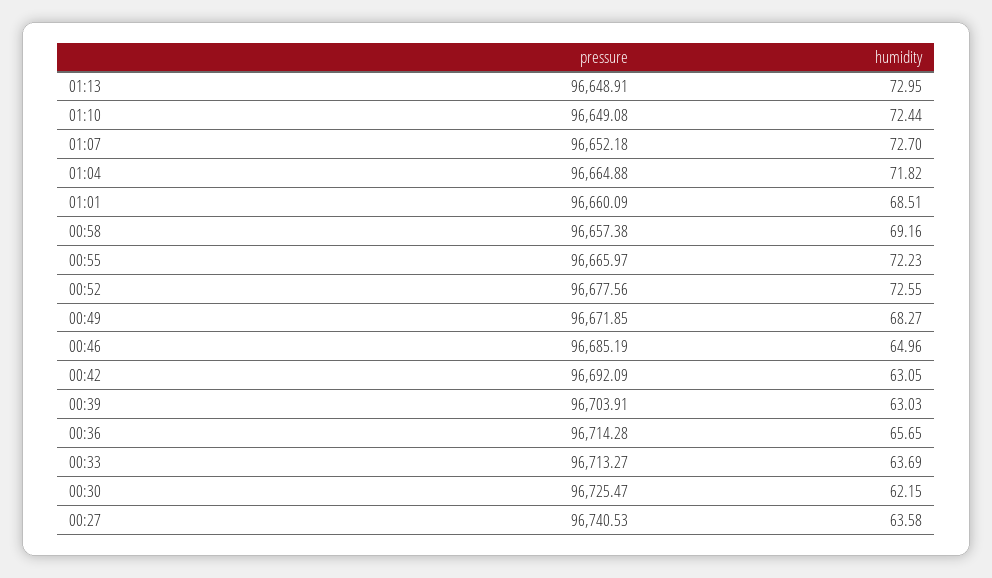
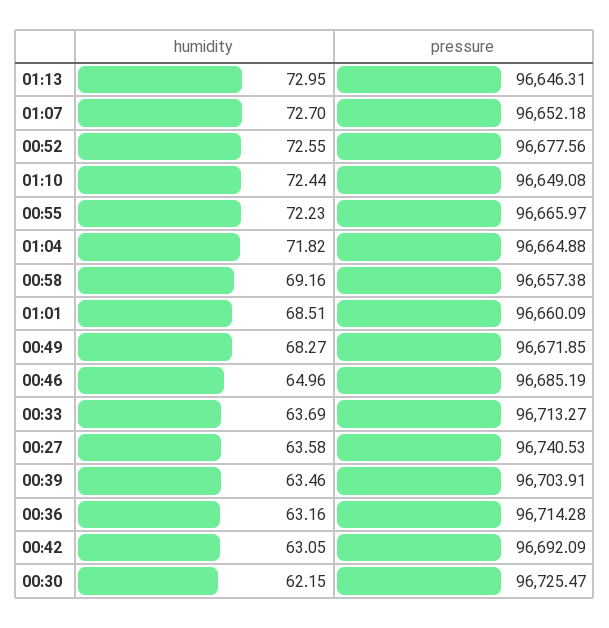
pressure, 01:13: 96648.91 -> 96646.31
humidity, 00:39: 63.03 -> 63.46
humidity, 00:36: 65.65 -> 63.16

